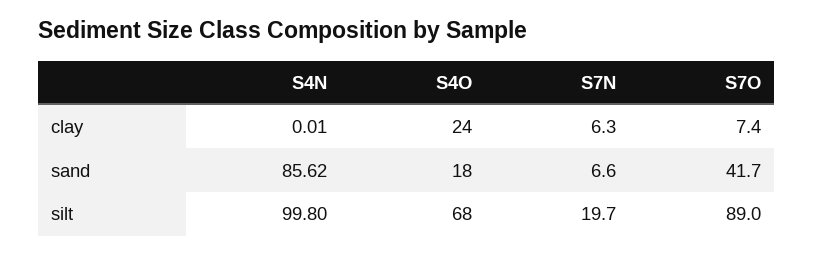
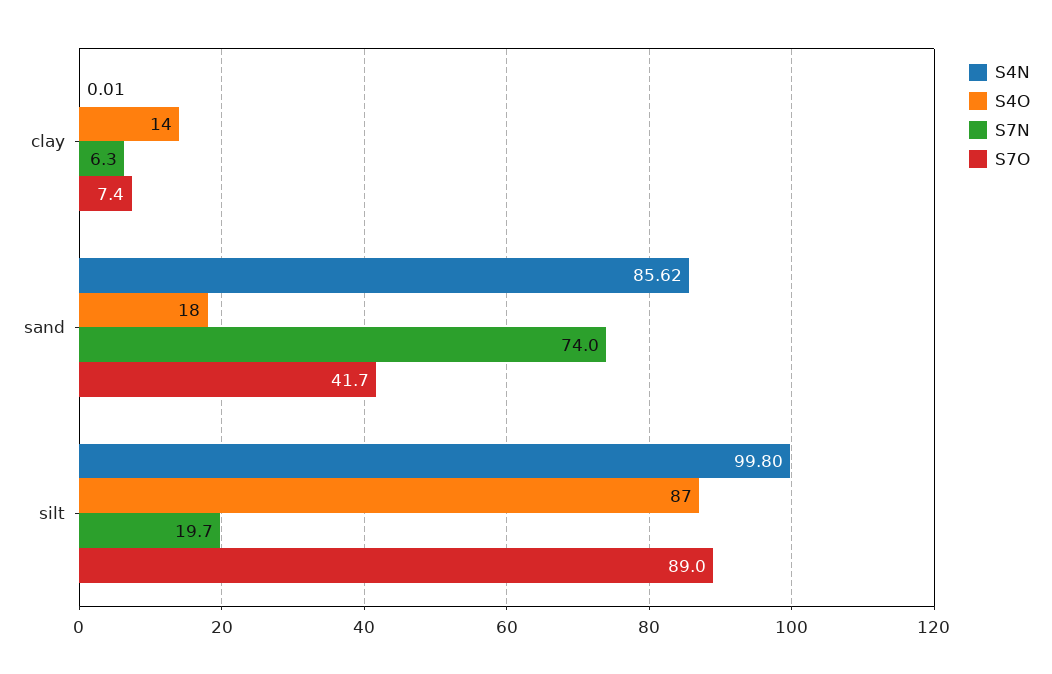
S4O, clay: 24 -> 14
S7N, sand: 6.6 -> 74
S4O, silt: 68 -> 87

